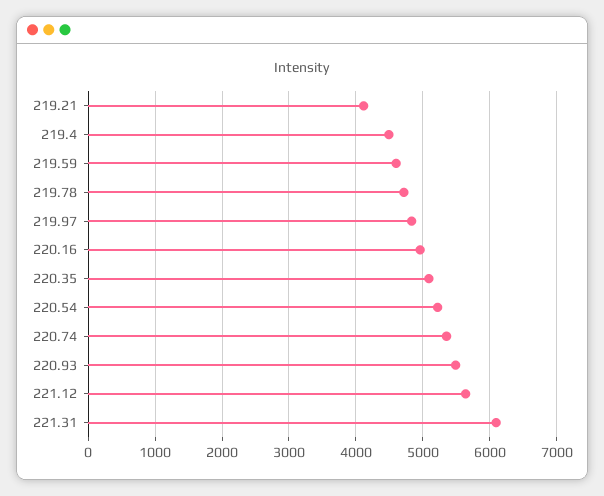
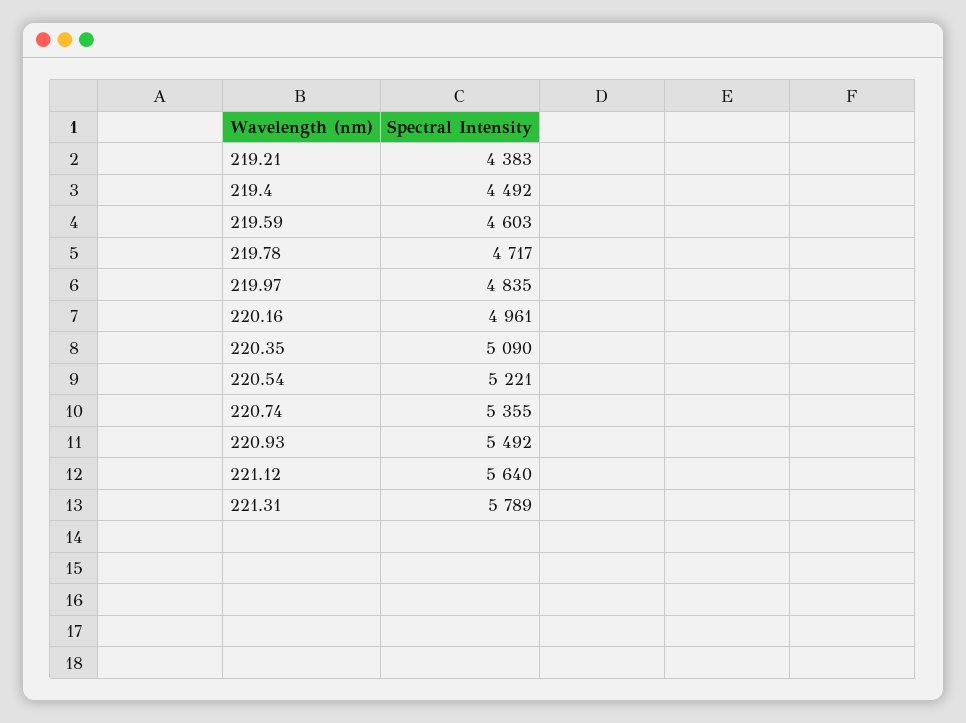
219.21: 4100 -> 4383
221.31: 6100 -> 5789

